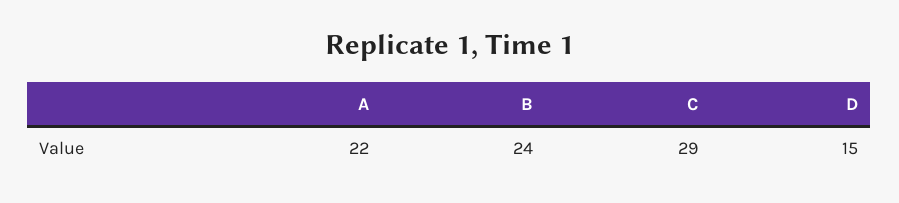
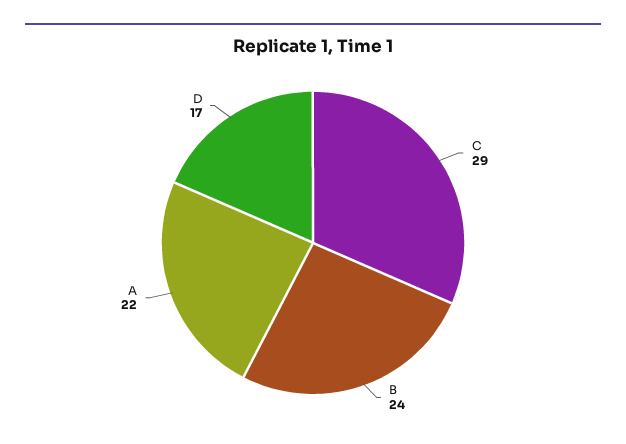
D: 15 -> 17

